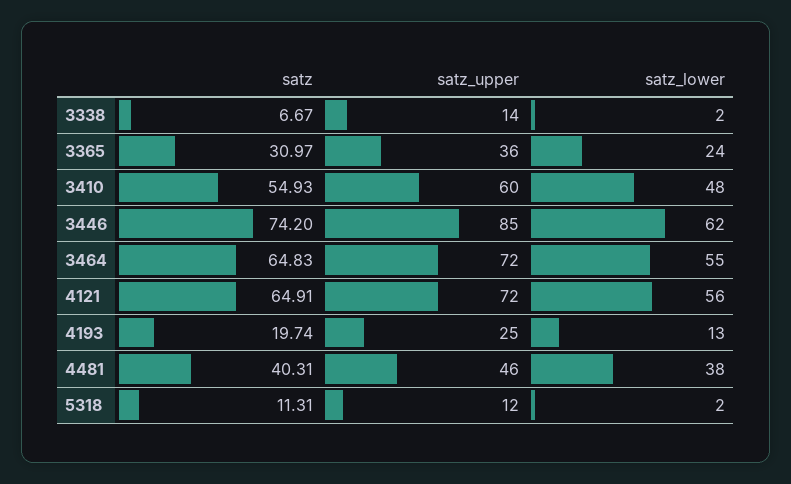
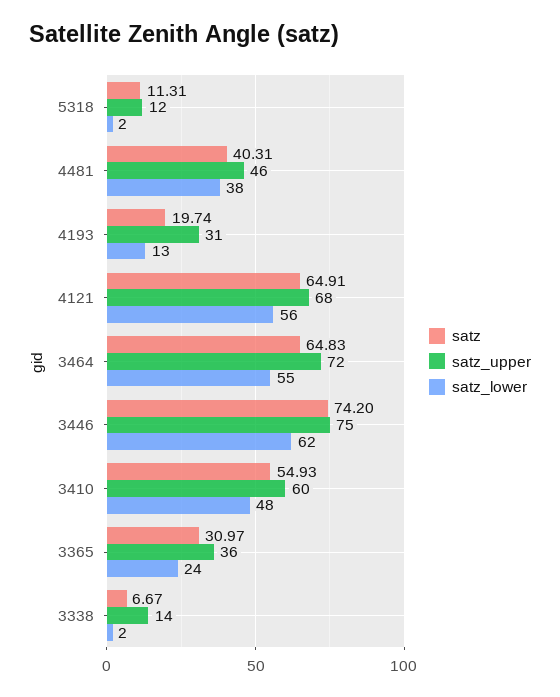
satz_upper, 3446: 85 -> 75
satz_upper, 4121: 72 -> 68
satz_upper, 4193: 25 -> 31

